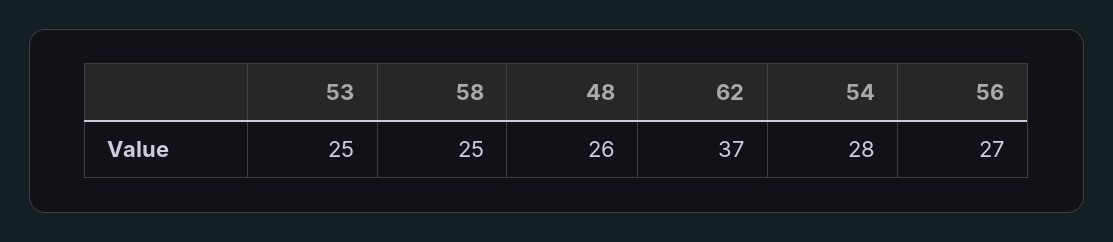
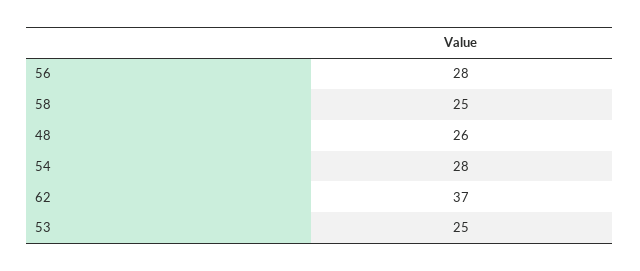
56: 27 -> 28

